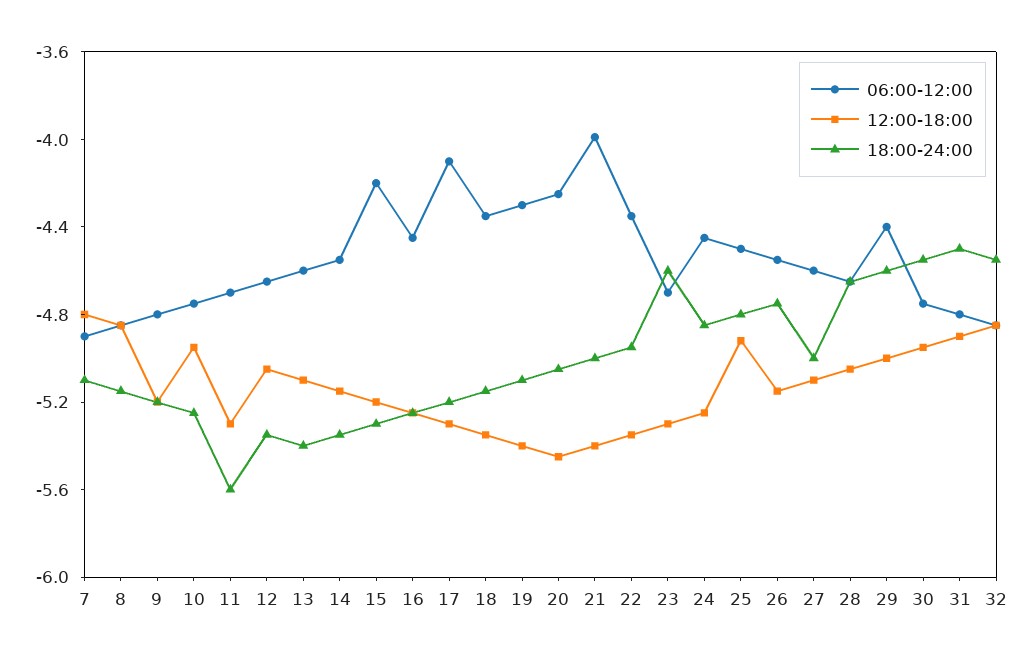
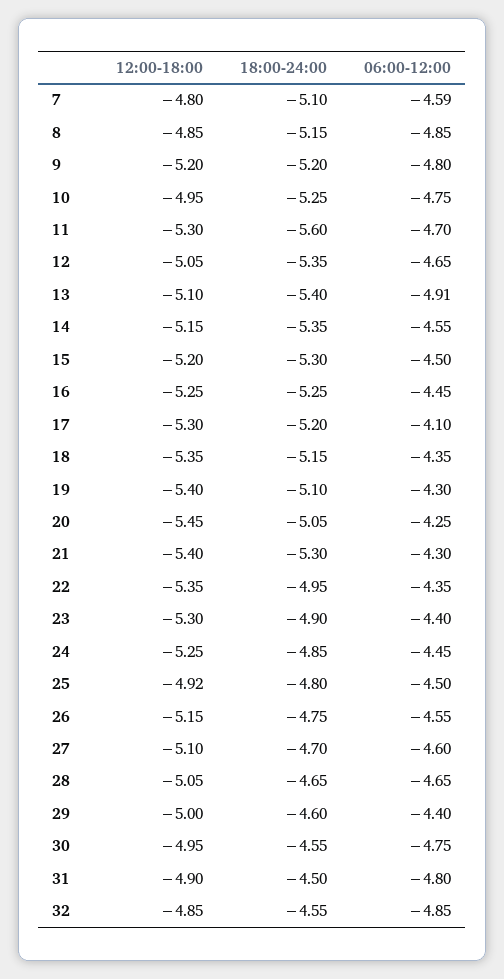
06:00-12:00, 7: -4.9 -> -4.59
06:00-12:00, 13: -4.6 -> -4.91
06:00-12:00, 15: -4.2 -> -4.5
06:00-12:00, 21: -4 -> -4.3
18:00-24:00, 21: -5 -> -5.3
06:00-12:00, 23: -4.7 -> -4.4
18:00-24:00, 23: -4.6 -> -4.9
18:00-24:00, 27: -5 -> -4.7

